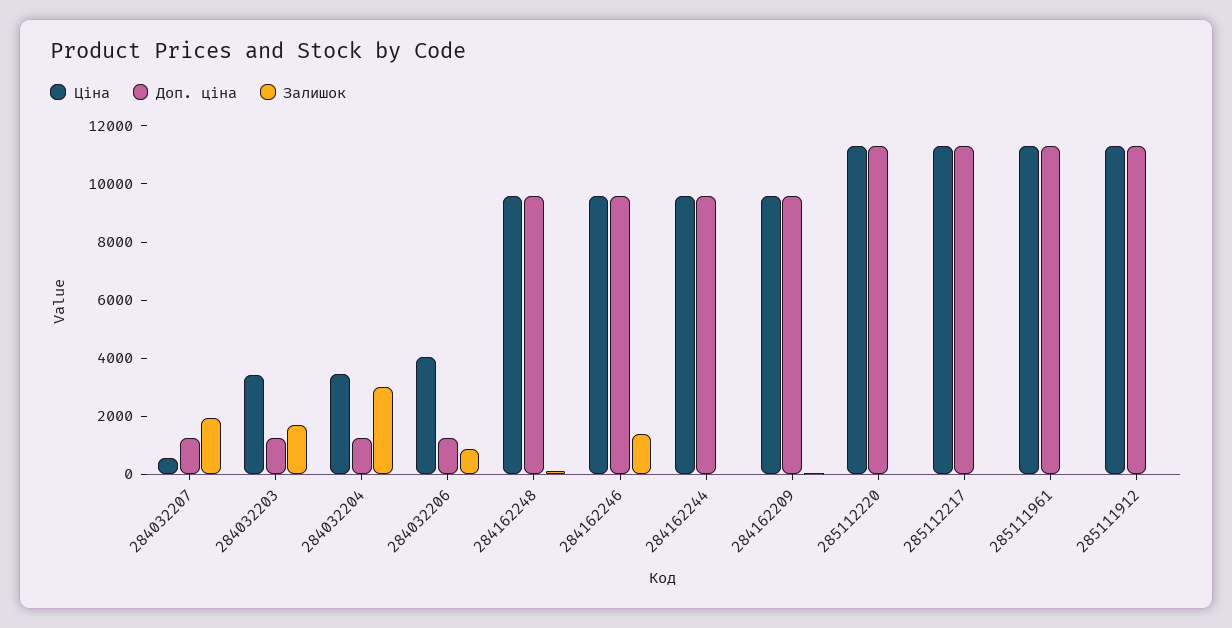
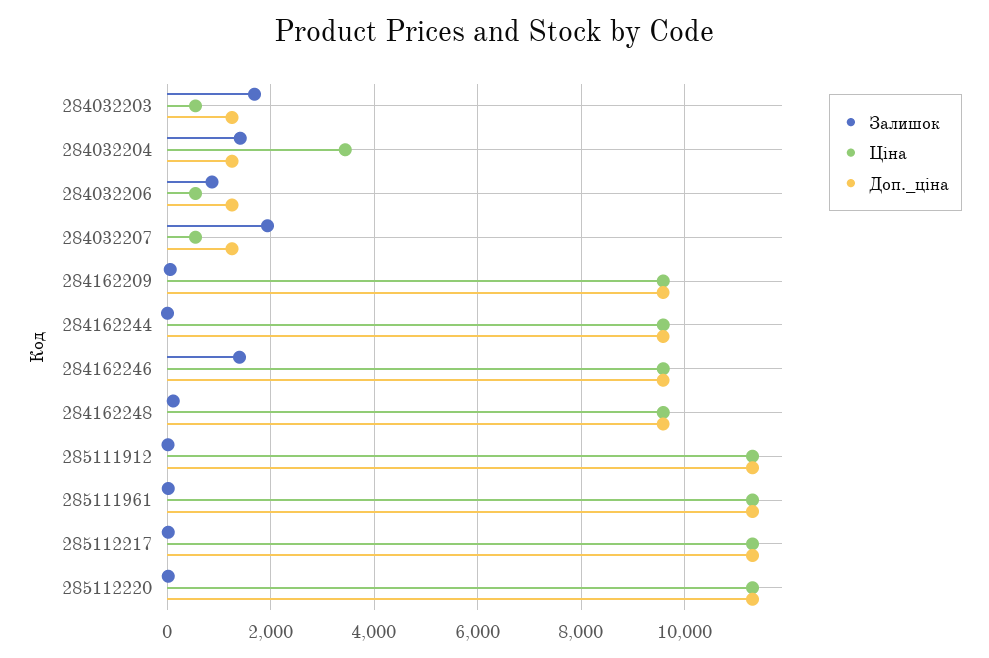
Ціна, 284032203: 3500 -> 600
Залишок, 284032204: 3000 -> 1400
Ціна, 284032206: 4000 -> 600

